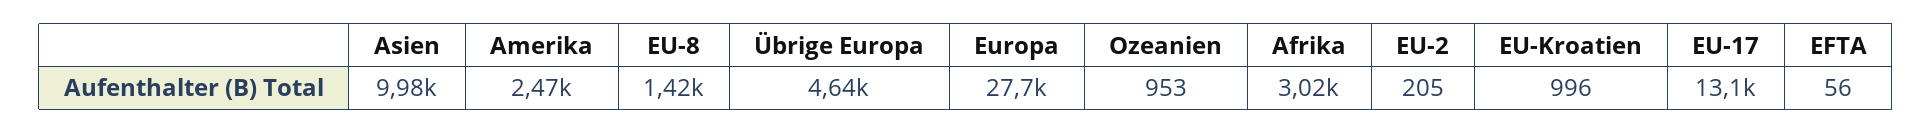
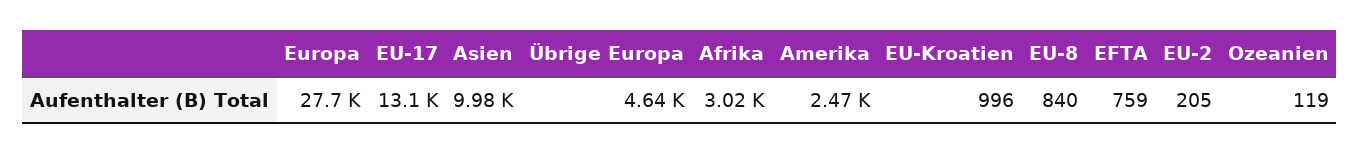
EU-8: 1420 -> 840
Ozeanien: 953 -> 119
EFTA: 56 -> 759

